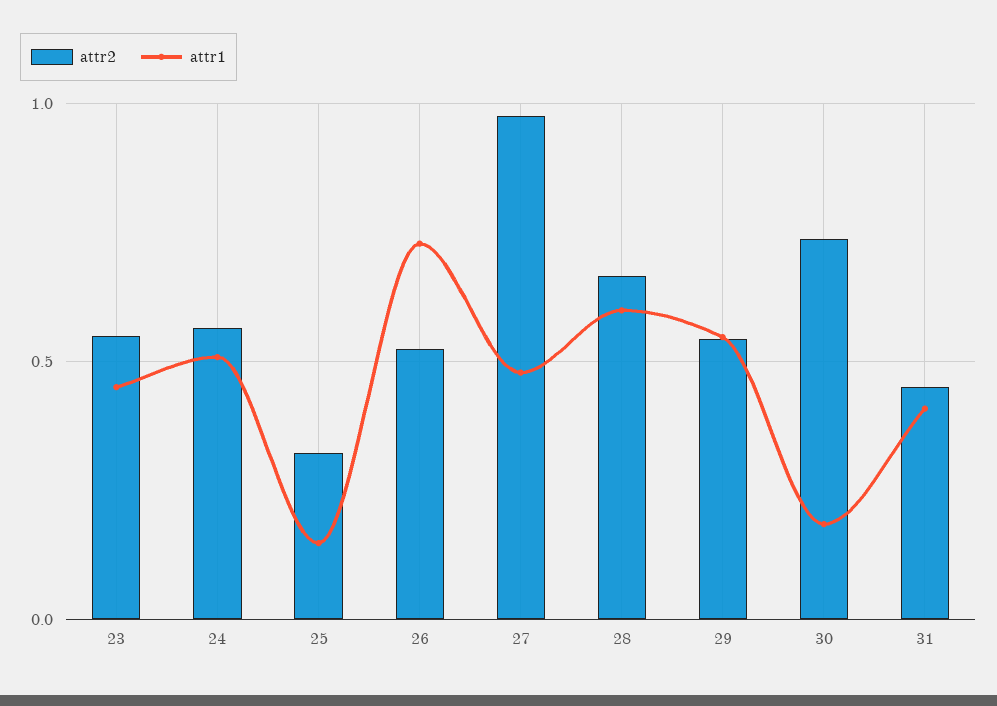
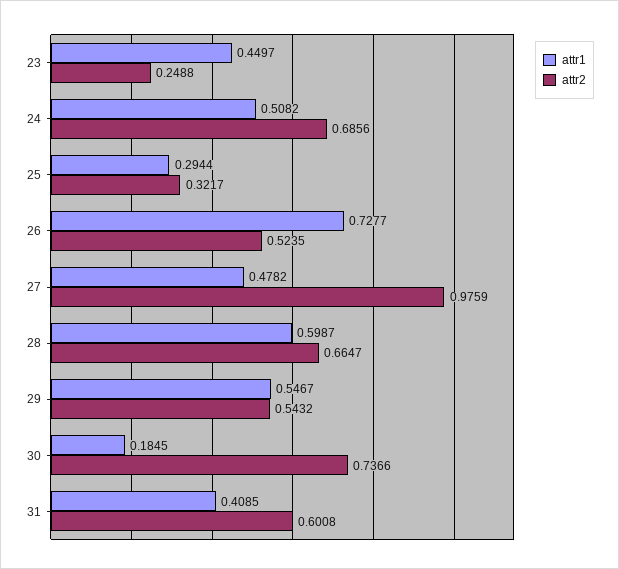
attr2, 23: 0.55 -> 0.2488
attr2, 24: 0.55 -> 0.6856
attr1, 25: 0.15 -> 0.2944
attr2, 31: 0.45 -> 0.6008

